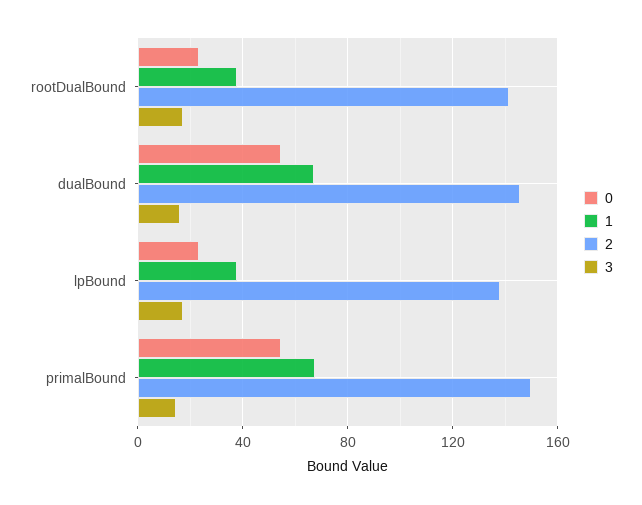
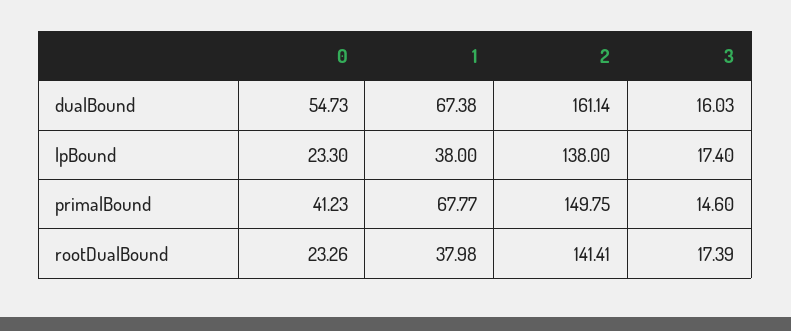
2, dualBound: 145 -> 161.14
0, primalBound: 55 -> 41.23

